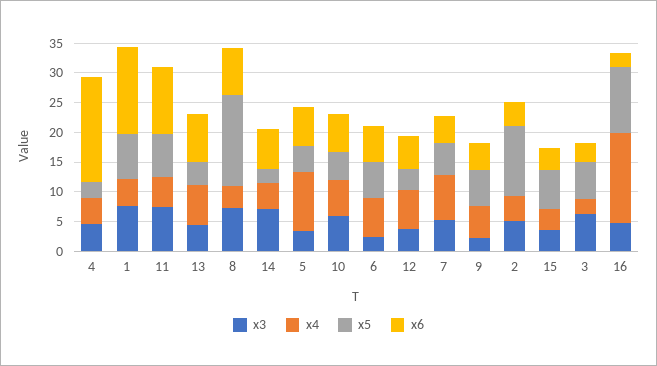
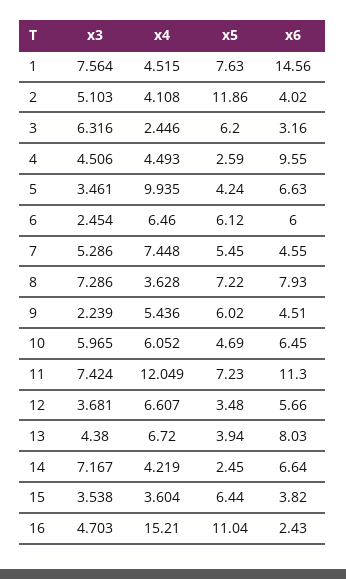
x6, 4: 17.5 -> 9.55
x4, 11: 5 -> 12.049
x5, 8: 15 -> 7.22

